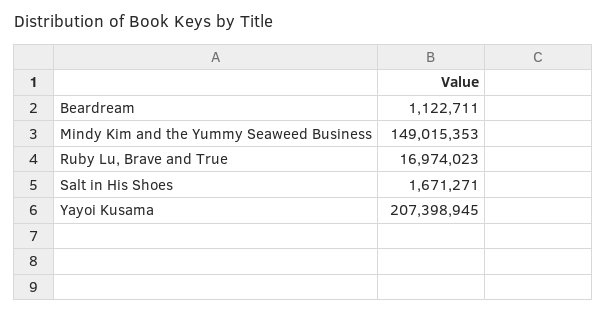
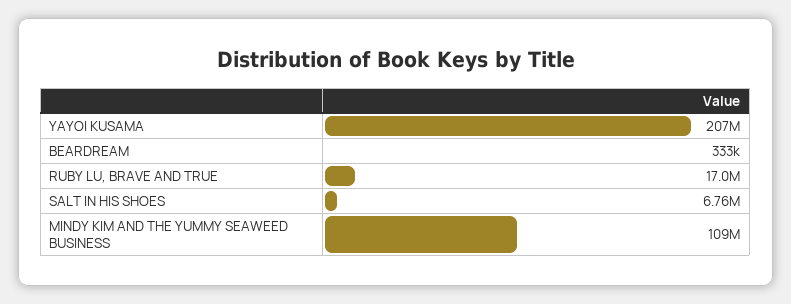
Beardream: 1122711 -> 333000
Mindy Kim and the Yummy Seaweed Business: 149015353 -> 109000000
Salt in His Shoes: 1671271 -> 6760000

